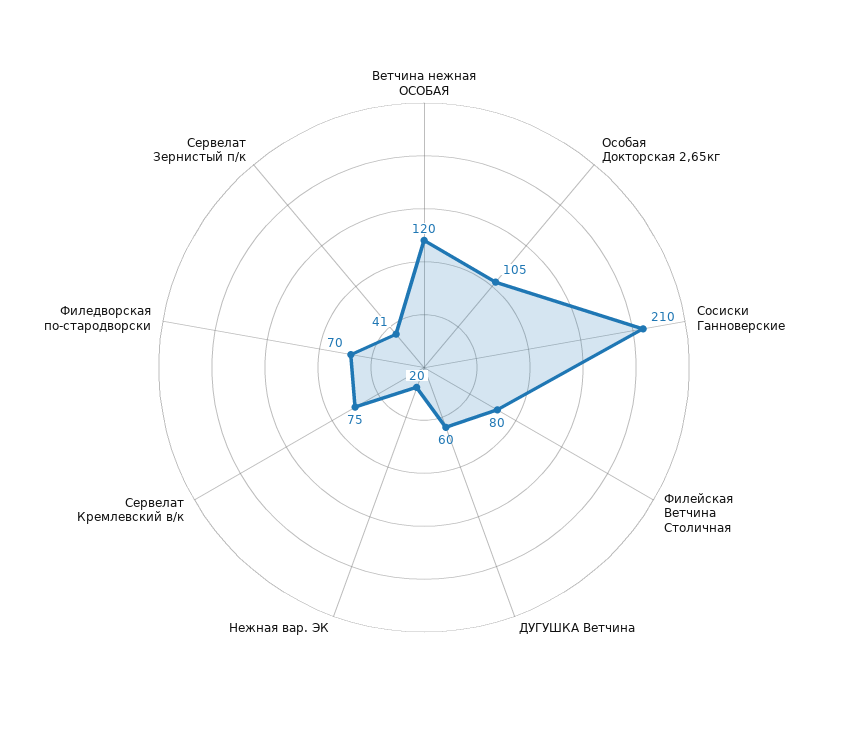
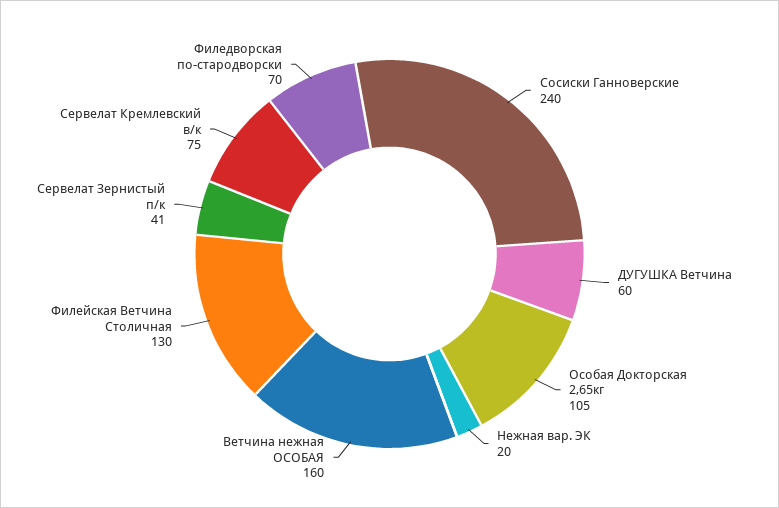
Ветчина нежная ОСОБАЯ: 120 -> 160
Сосиски Ганноверские: 210 -> 240
Филейская Ветчина Столичная: 80 -> 130

